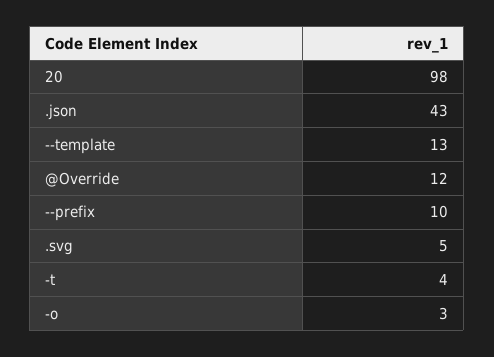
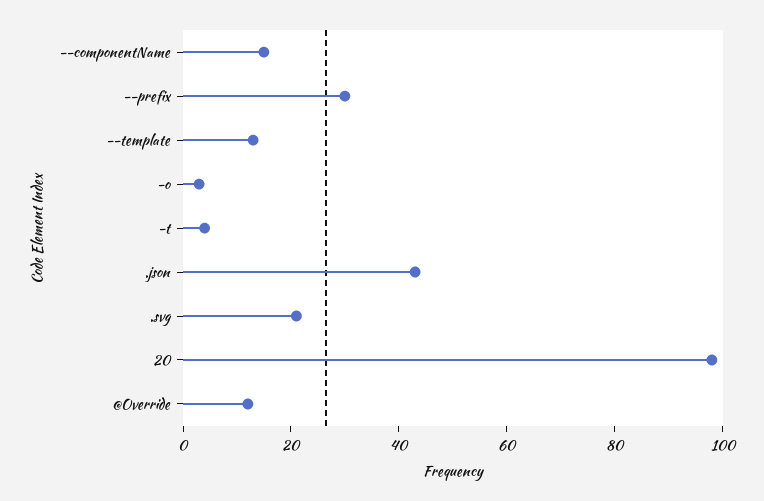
--prefix: 10 -> 30
.svg: 5 -> 20
--componentName: none -> 15

